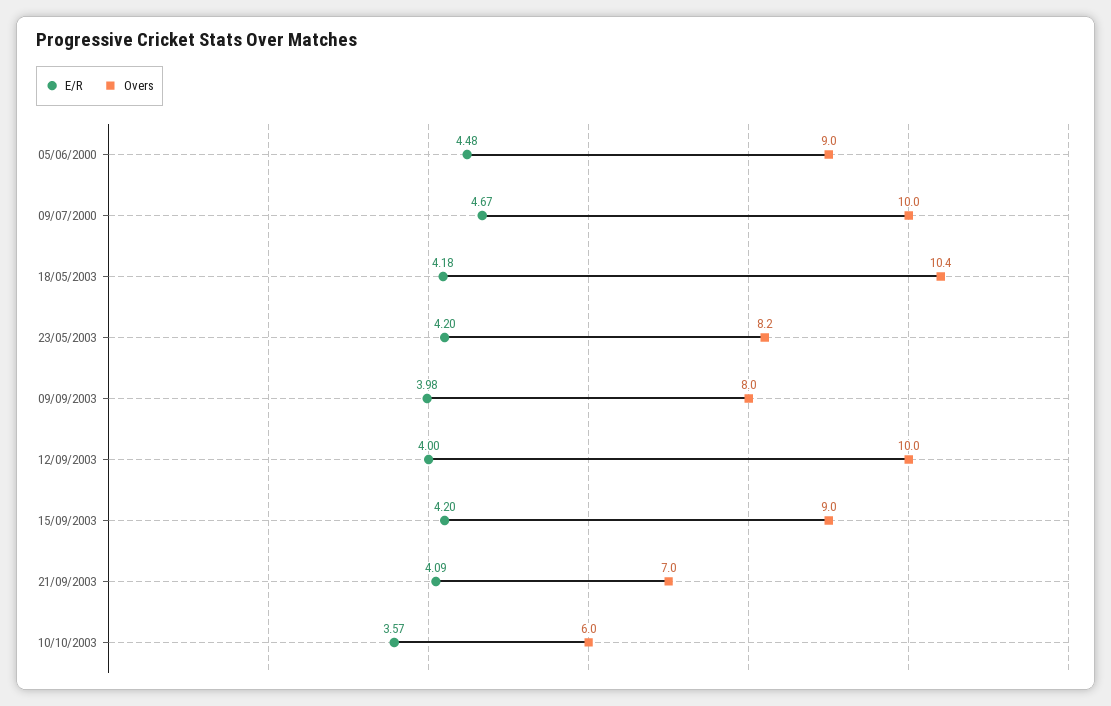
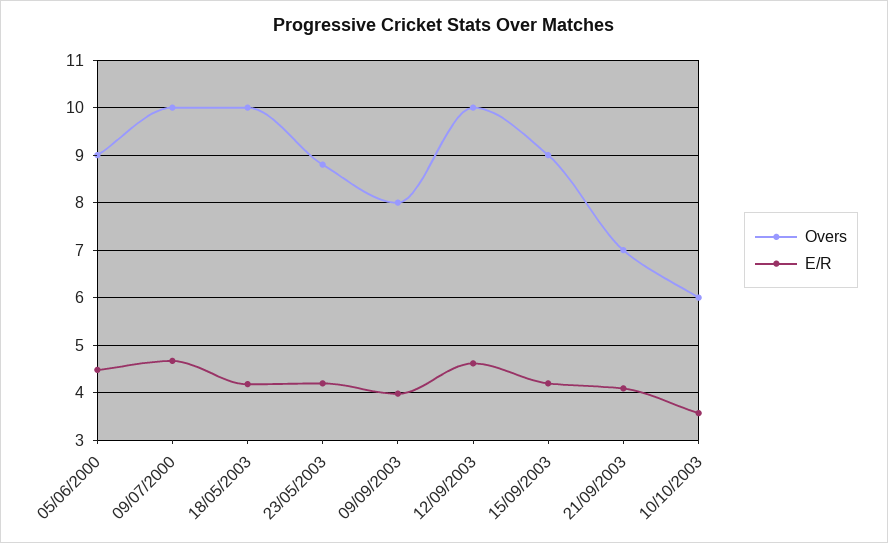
Overs, 18/05/2003: 10.4 -> 10
Overs, 23/05/2003: 8.2 -> 8.8
E/R, 12/09/2003: 4 -> 4.6

